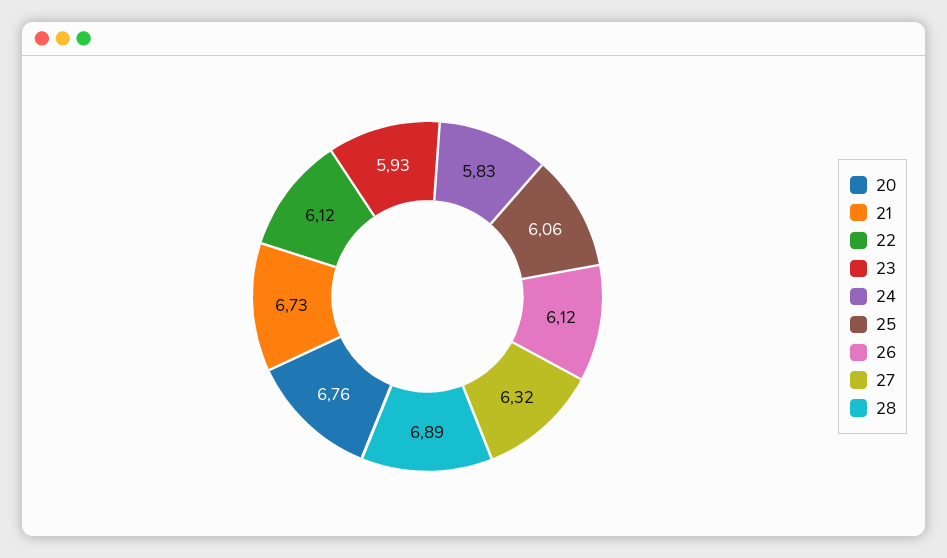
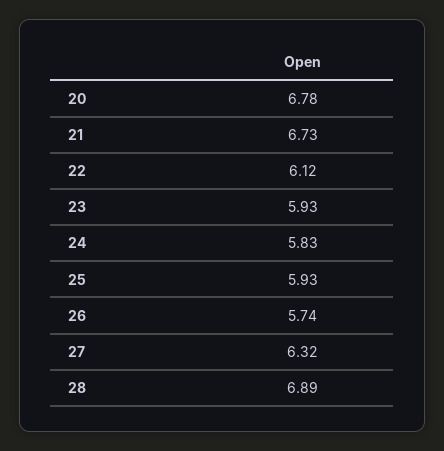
20: 6.76 -> 6.78
25: 6.06 -> 5.93
26: 6.12 -> 5.74

